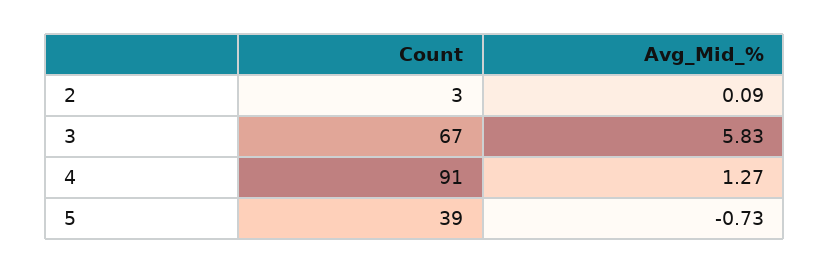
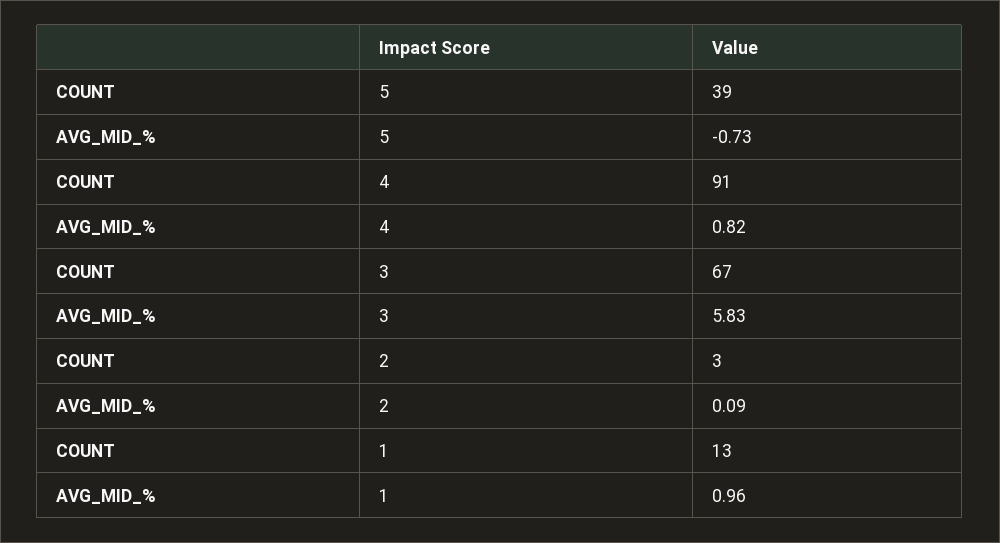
Avg_Mid_%, 4: 1.27 -> 0.82
Count, 1: none -> 13
Avg_Mid_%, 1: none -> 0.96

